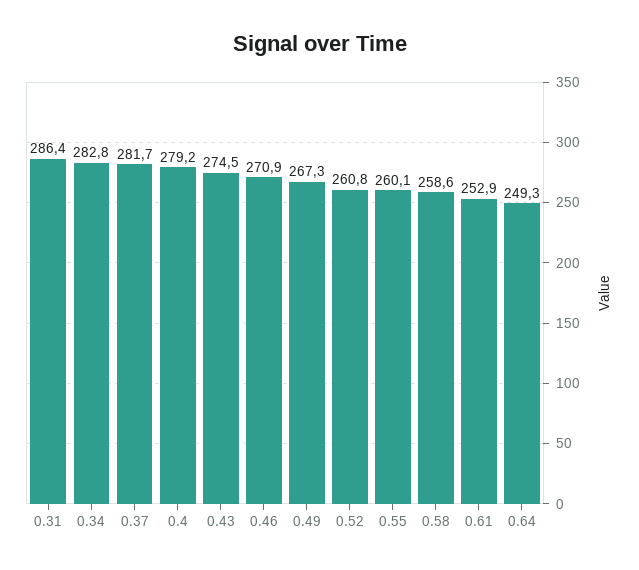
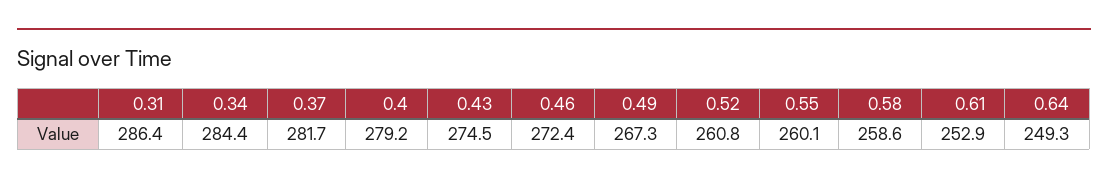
0.34: 282.8 -> 284.4
0.46: 270.9 -> 272.4

